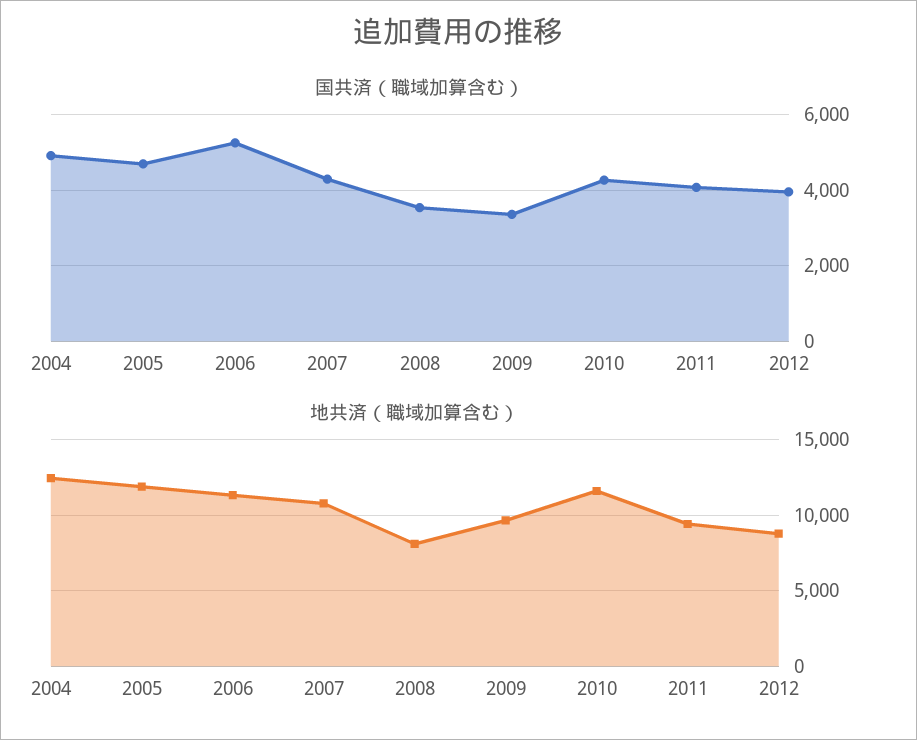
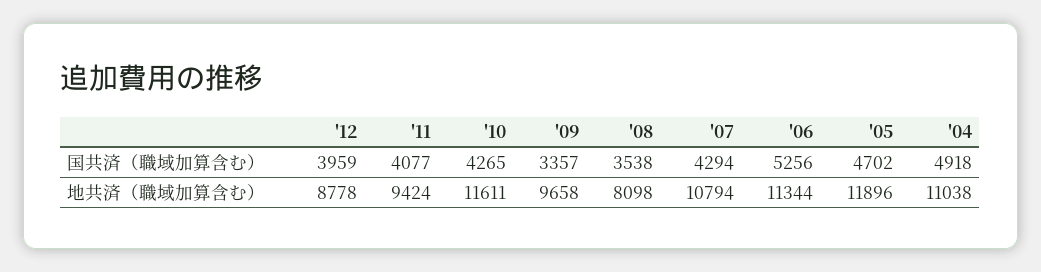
地共済（職域加算含む）, 2004: 12500 -> 11038

